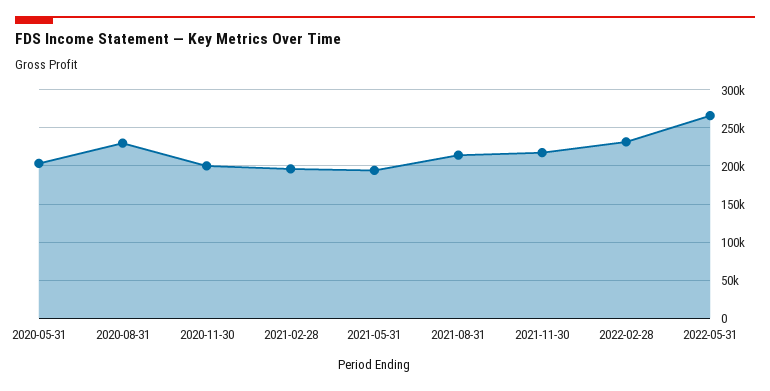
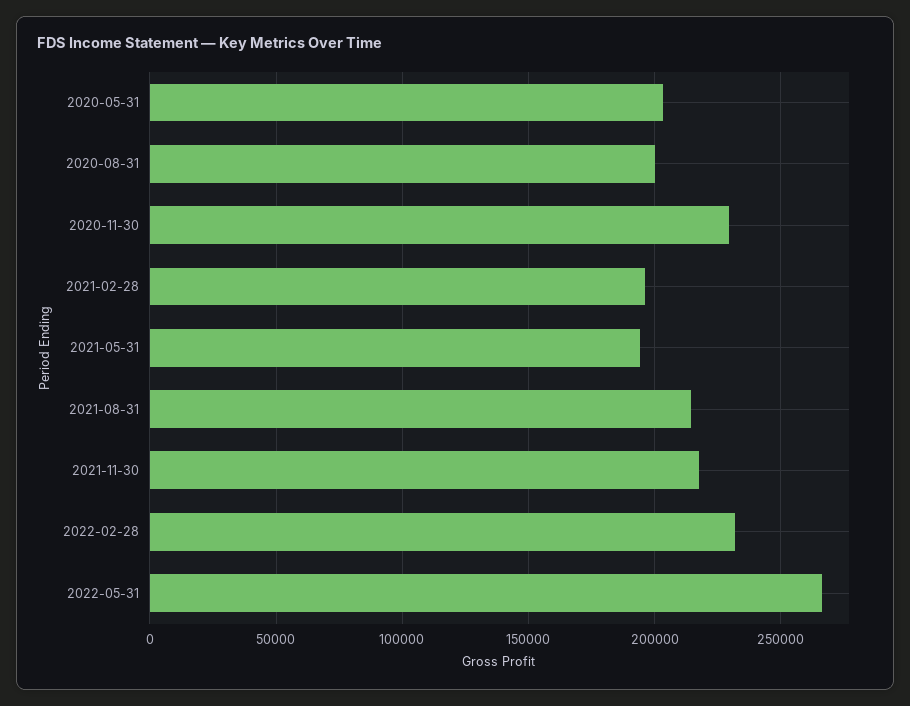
2020-08-31: 230000 -> 200000
2020-11-30: 200000 -> 230000

